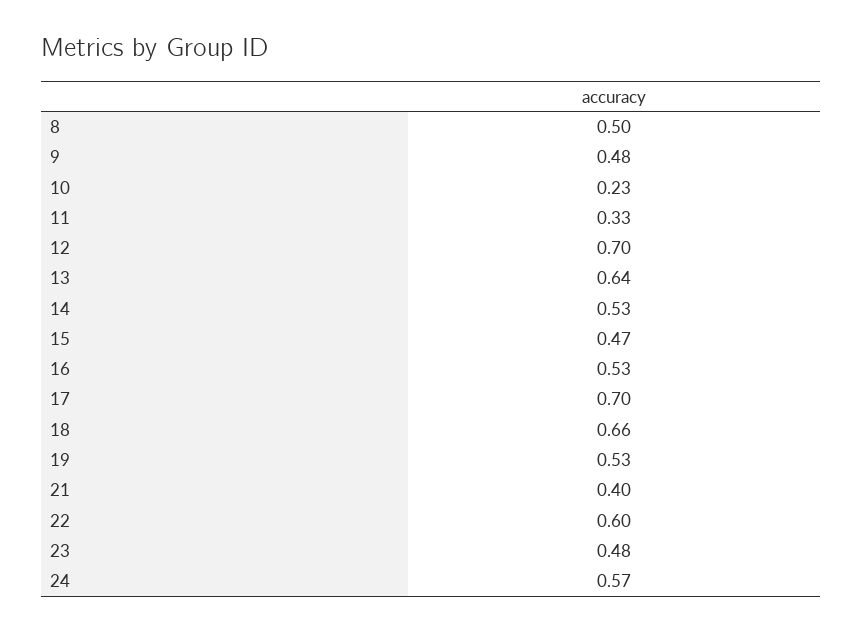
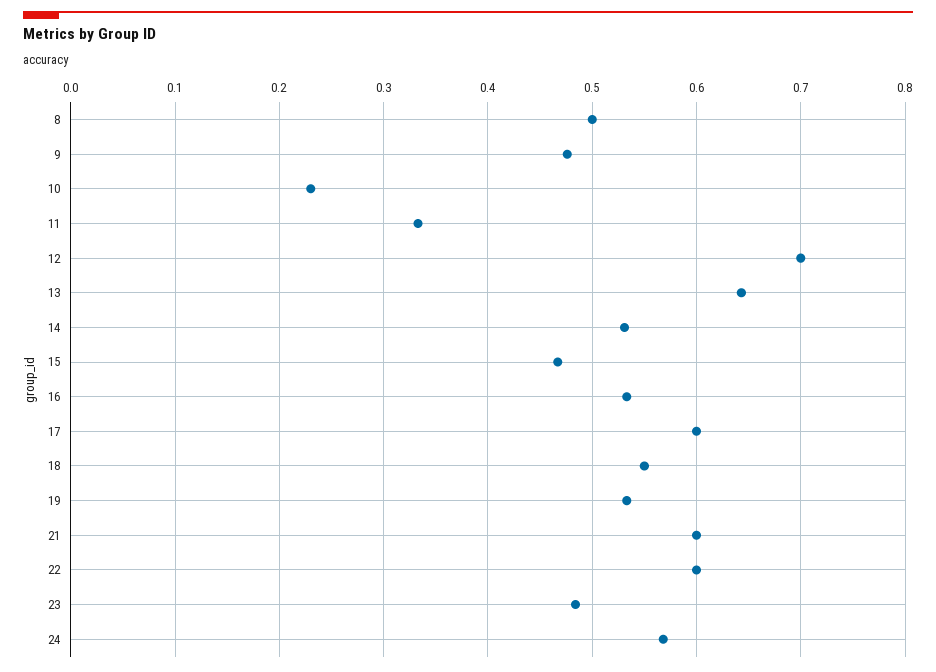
17: 0.7 -> 0.6
18: 0.66 -> 0.55
21: 0.4 -> 0.6

